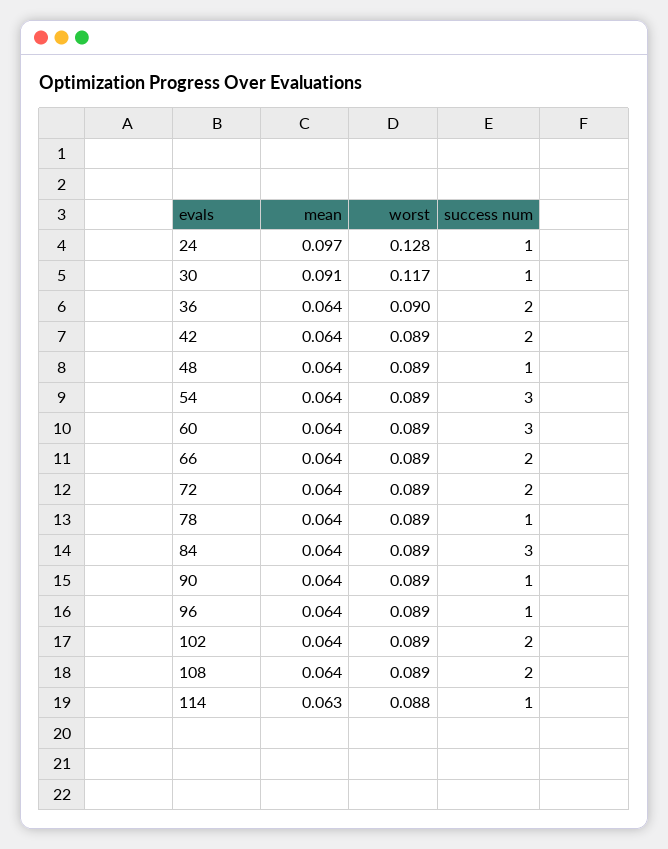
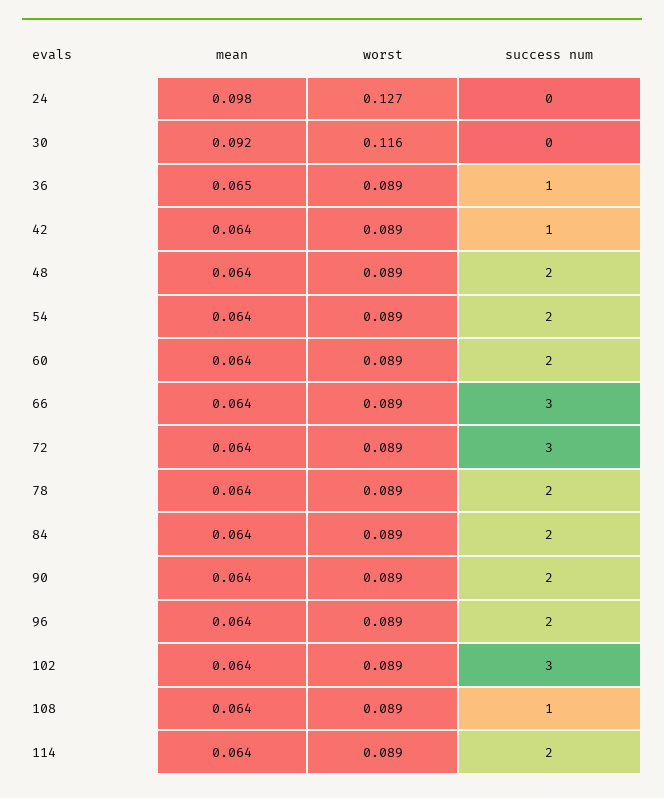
mean, 24: 0.097 -> 0.098
worst, 24: 0.128 -> 0.127
success num, 24: 1 -> 0
mean, 30: 0.091 -> 0.092
worst, 30: 0.117 -> 0.116
success num, 30: 1 -> 0
mean, 36: 0.064 -> 0.065
worst, 36: 0.09 -> 0.089
success num, 36: 2 -> 1
success num, 42: 2 -> 1
success num, 48: 1 -> 2
success num, 54: 3 -> 2
success num, 60: 3 -> 2
success num, 66: 2 -> 3
success num, 72: 2 -> 3
success num, 78: 1 -> 2
success num, 84: 3 -> 2
success num, 90: 1 -> 2
success num, 96: 1 -> 2
success num, 102: 2 -> 3
success num, 108: 2 -> 1
mean, 114: 0.063 -> 0.064
worst, 114: 0.088 -> 0.089
success num, 114: 1 -> 2

